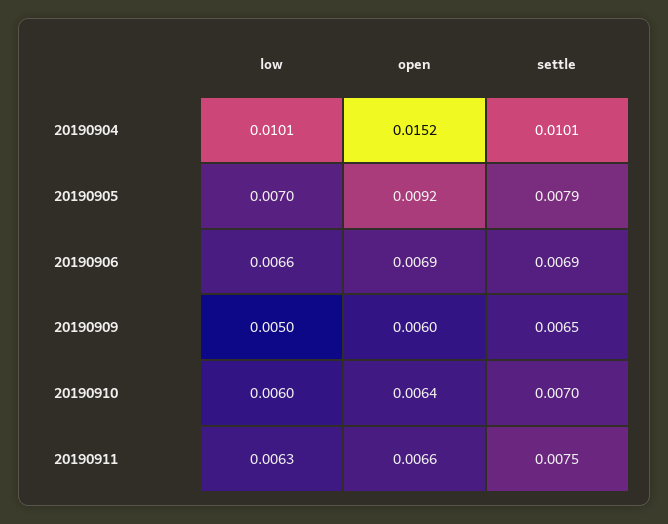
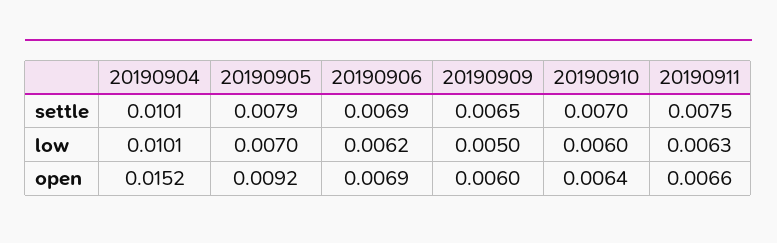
low, 20190906: 0.0066 -> 0.0062

